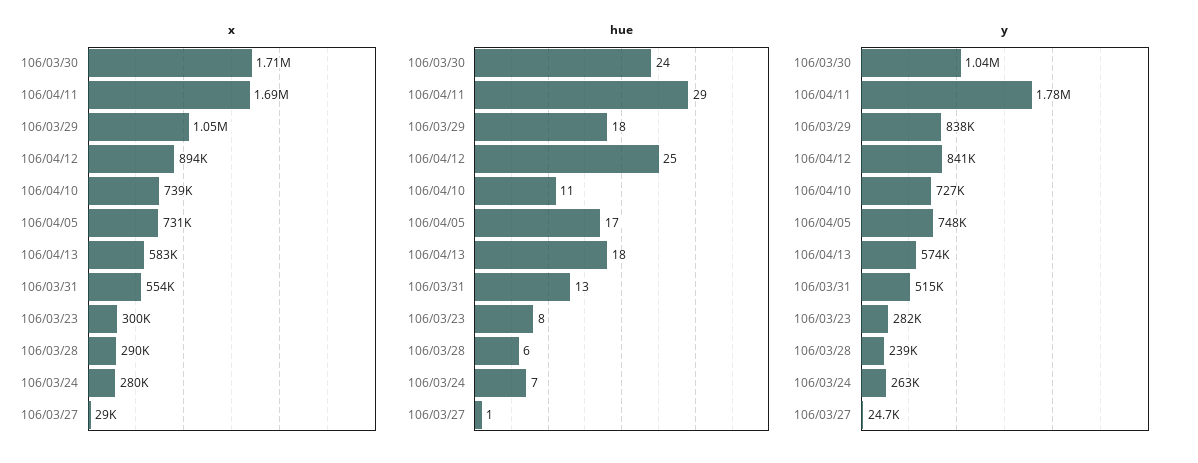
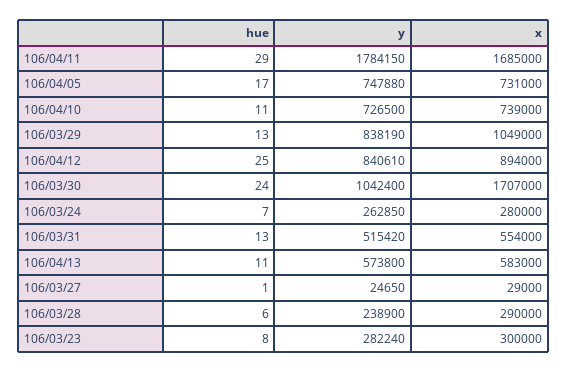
hue, 106/03/29: 18 -> 13
hue, 106/04/13: 18 -> 11

